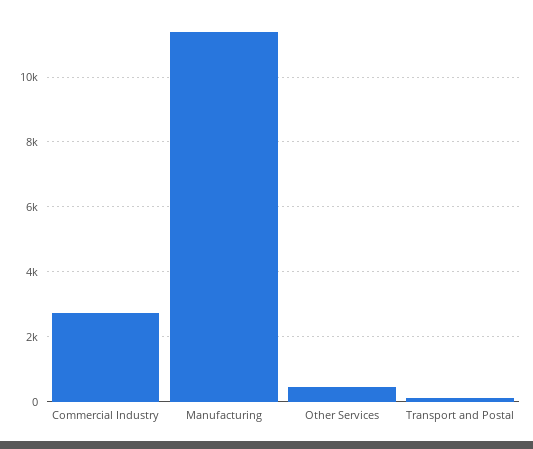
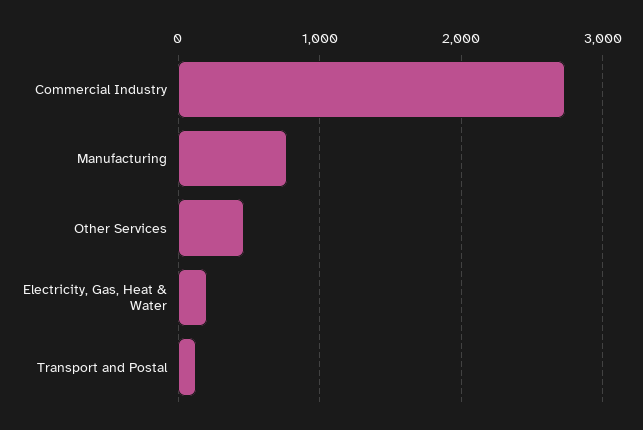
Manufacturing: 11400 -> 800
Electricity, Gas, Heat & Water: none -> 200

